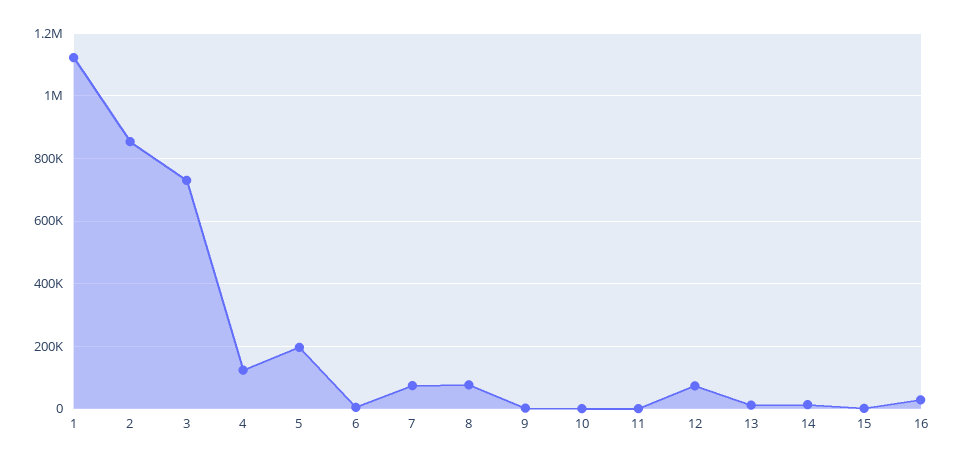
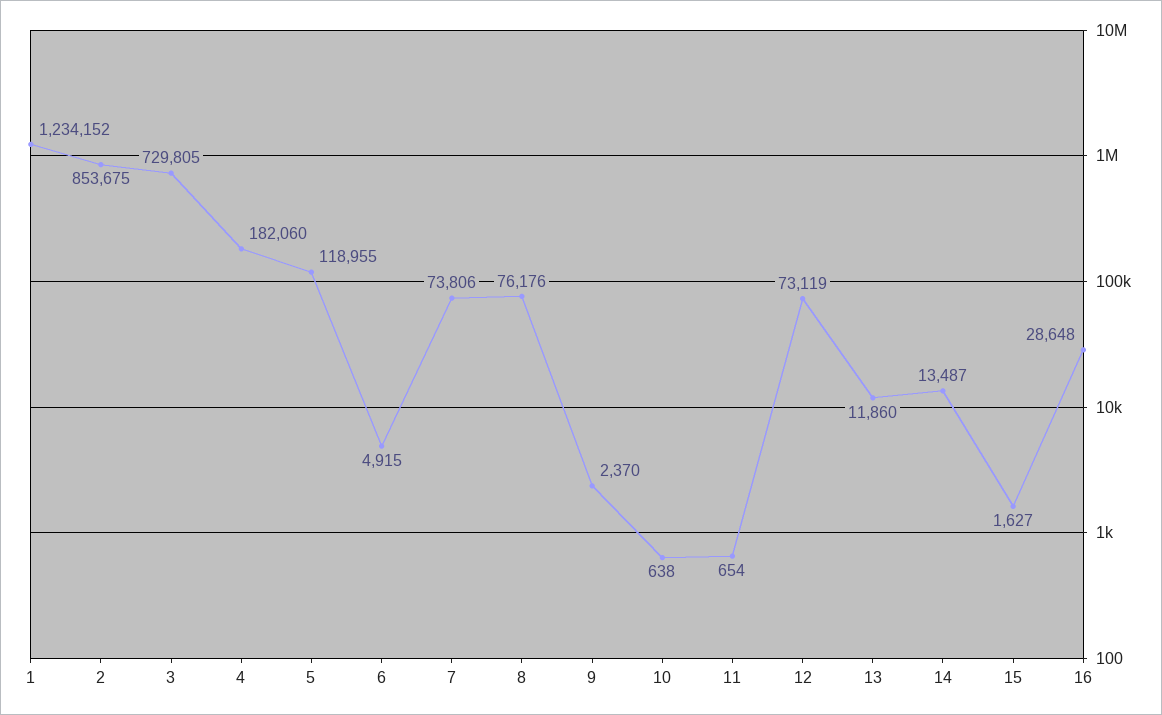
1: 1120000 -> 1234152
4: 120000 -> 182060
5: 200000 -> 118955

